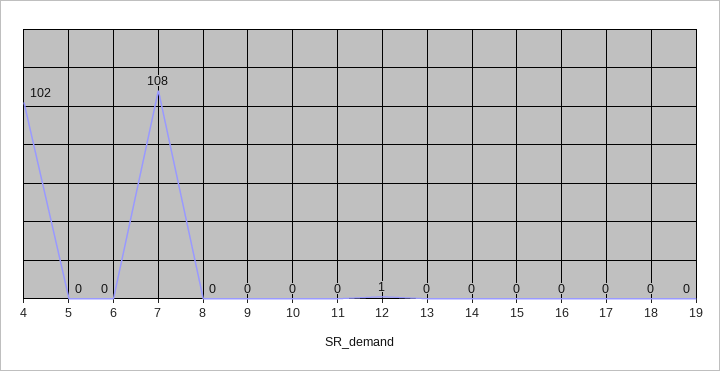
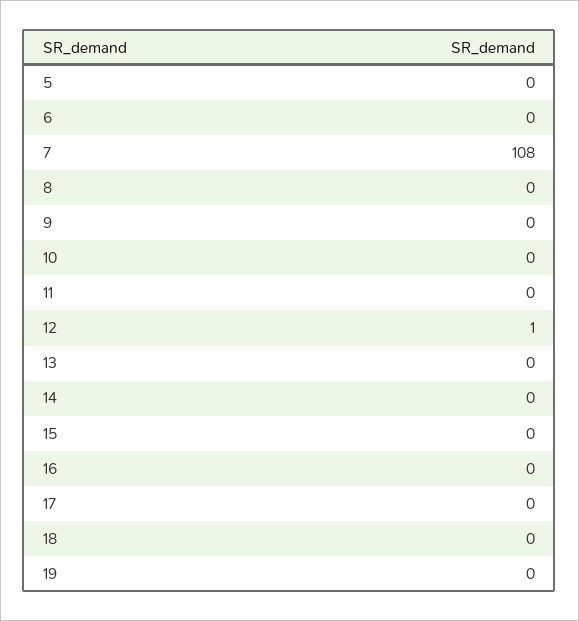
4: 102 -> none

